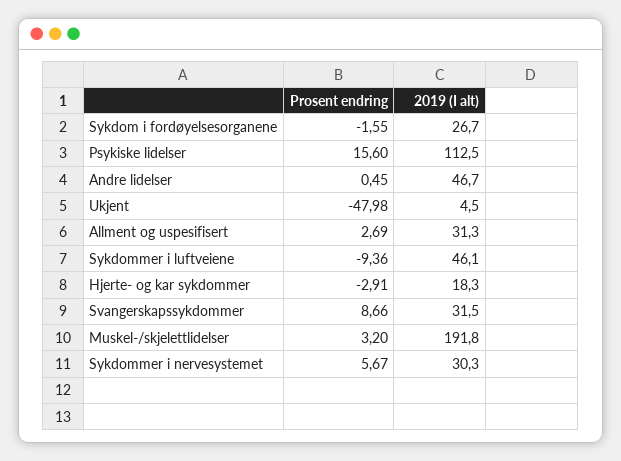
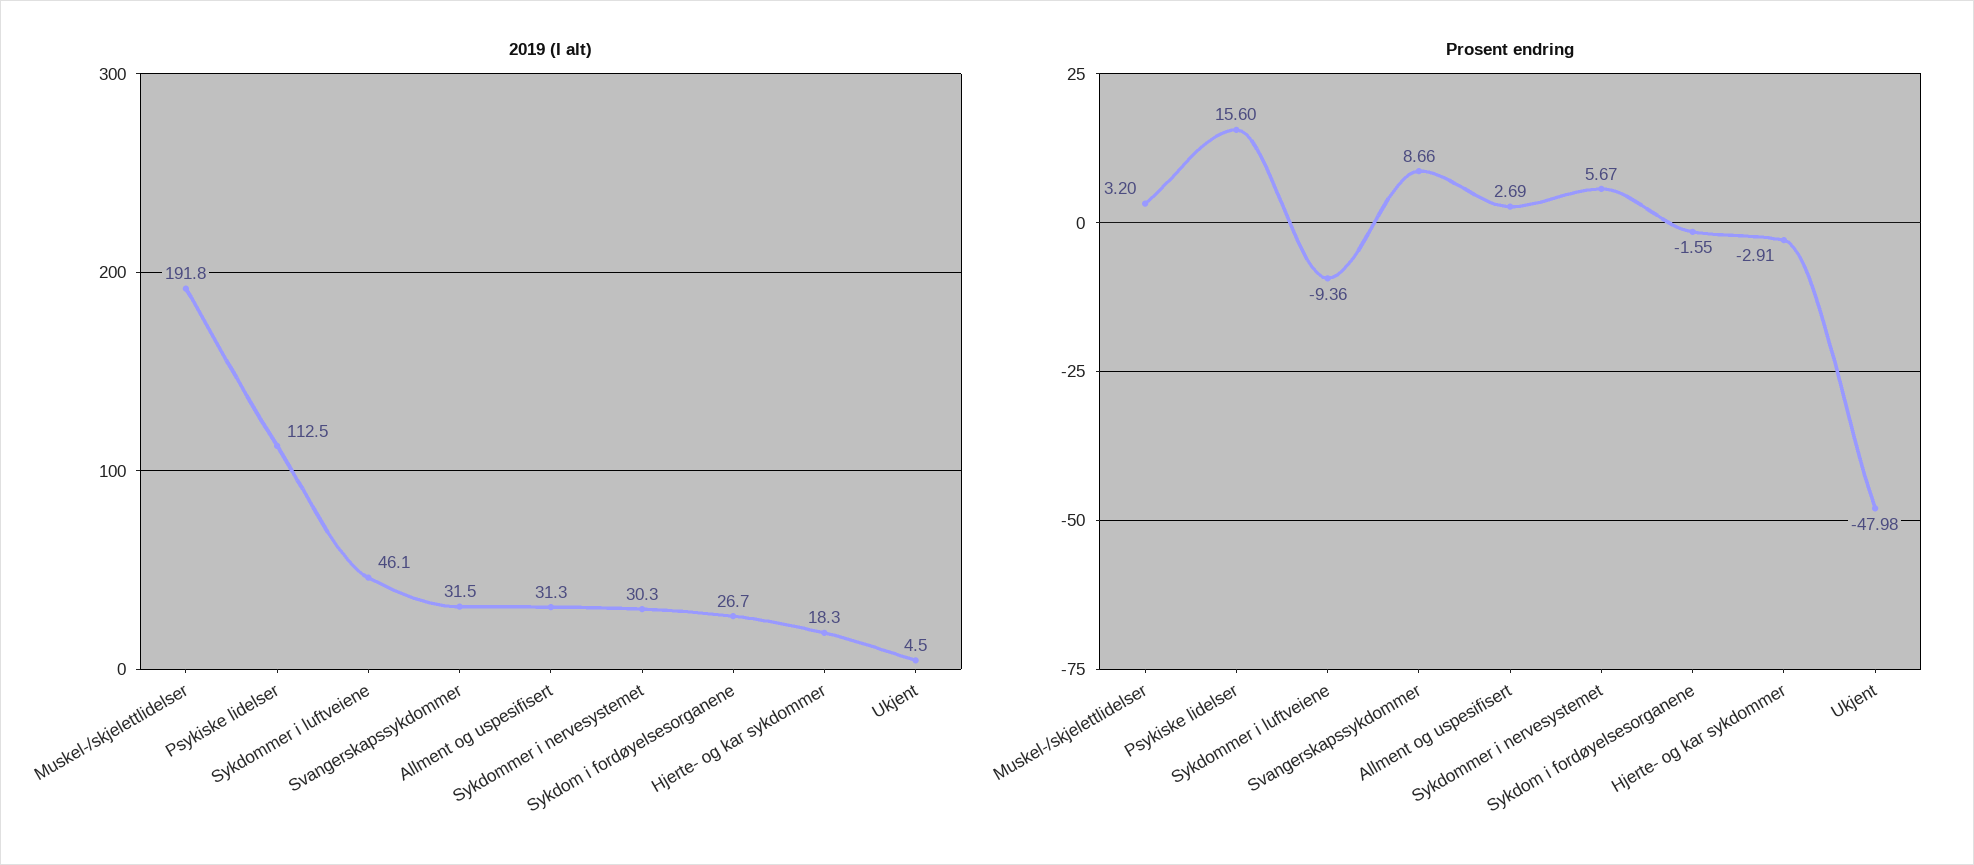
Prosent endring, Andre lidelser: 0.45 -> none
2019 (I alt), Andre lidelser: 46.7 -> none

